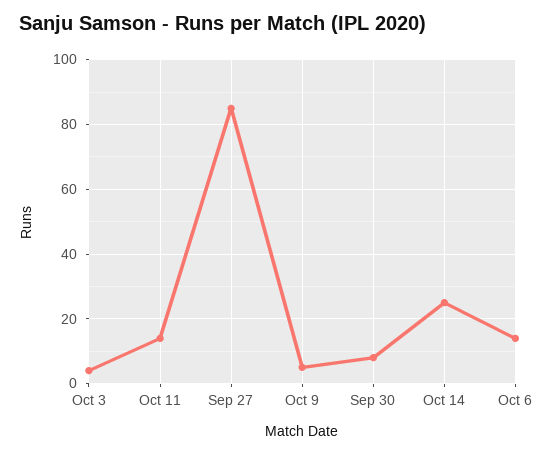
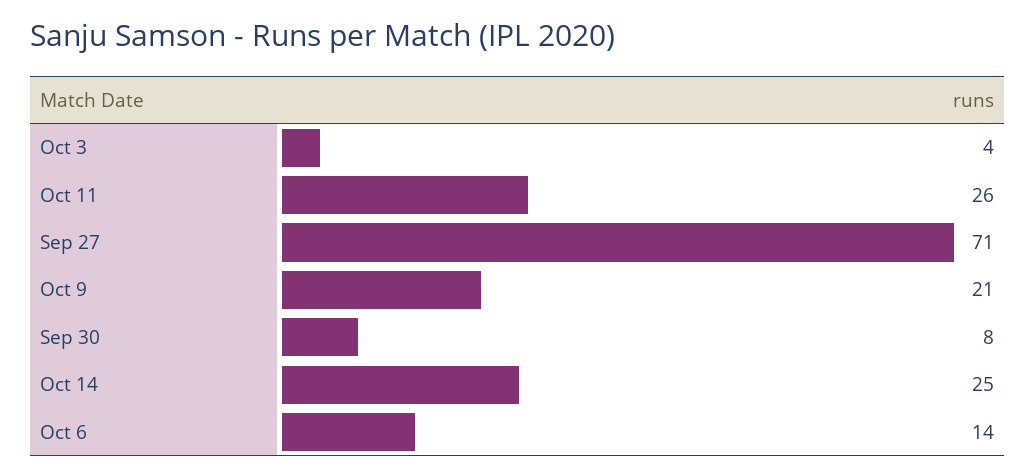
Oct 11: 15 -> 26
Sep 27: 85 -> 71
Oct 9: 5 -> 21

